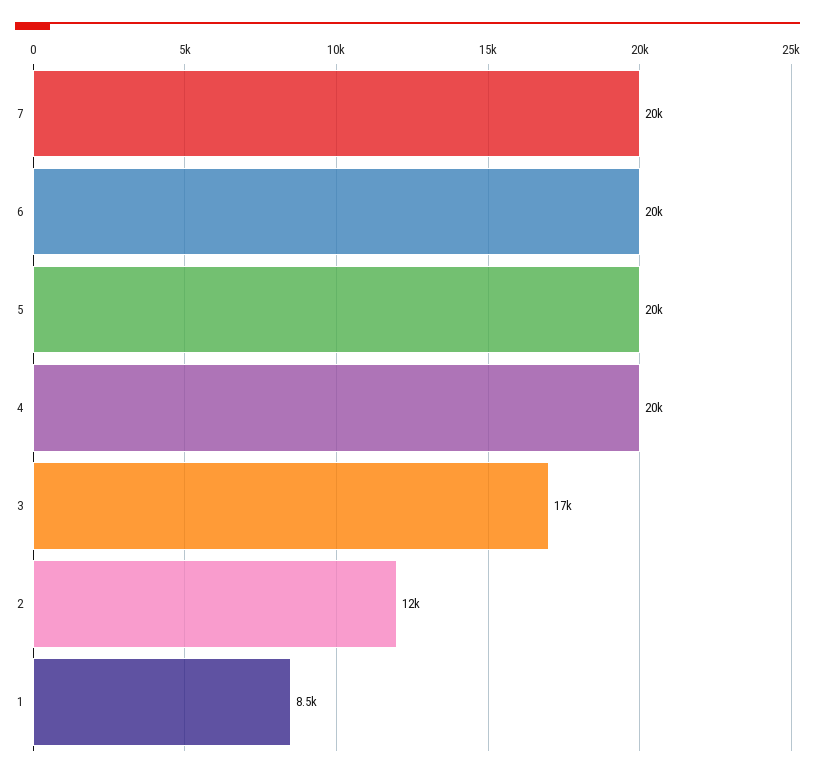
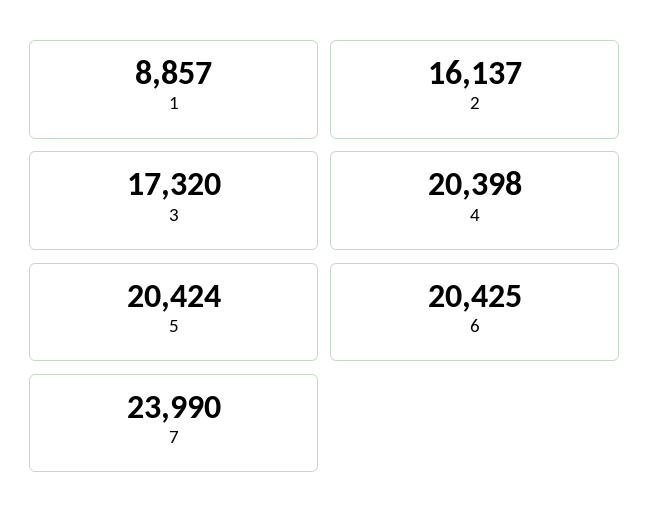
7: 20000 -> 23990
2: 12000 -> 16137
1: 8500 -> 8857

